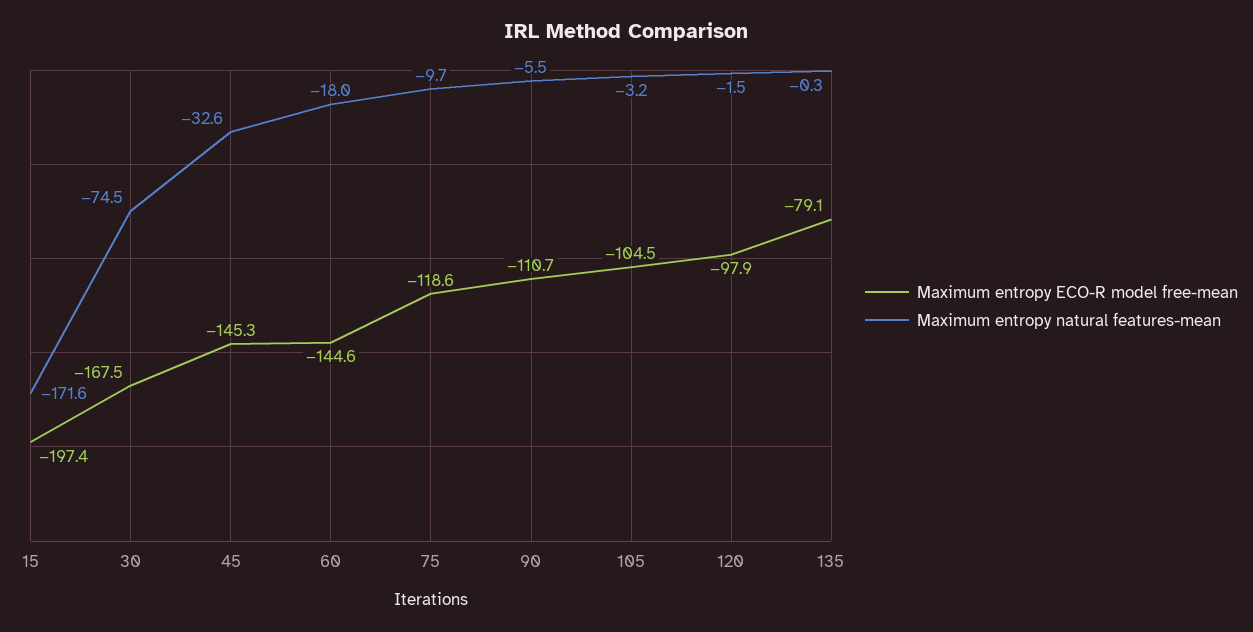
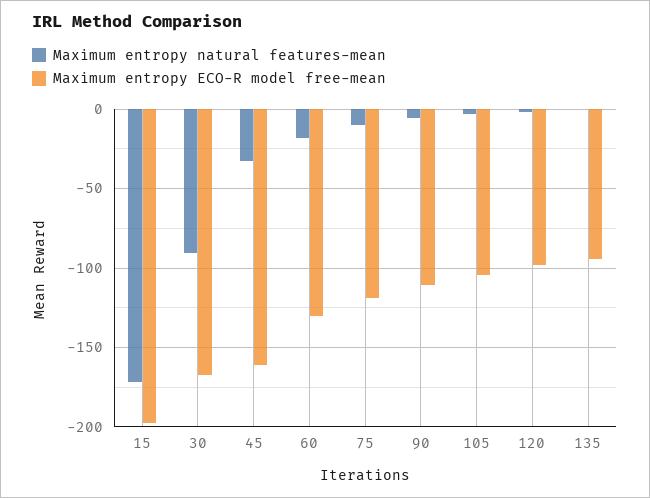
Maximum entropy natural features-mean, 30: -74.5 -> -90
Maximum entropy ECO-R model free-mean, 45: -145.3 -> -160
Maximum entropy ECO-R model free-mean, 60: -144.6 -> -130
Maximum entropy ECO-R model free-mean, 135: -79.1 -> -95

